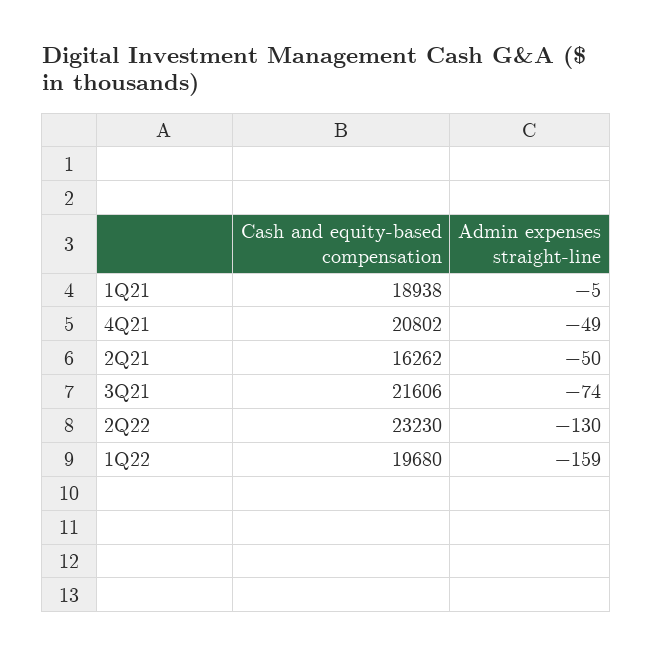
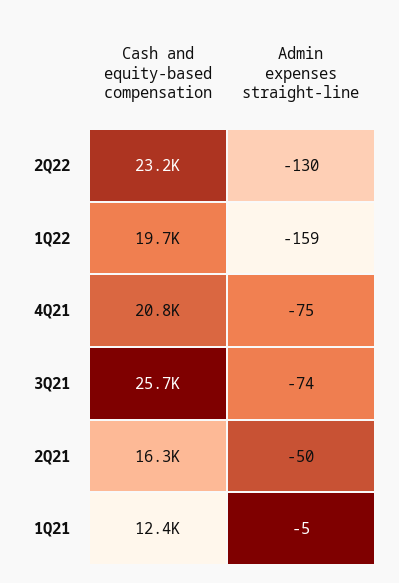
Cash and equity-based compensation, 1Q21: 18938 -> 12400
Admin expenses straight-line, 4Q21: -49 -> -75
Cash and equity-based compensation, 3Q21: 21606 -> 25700

